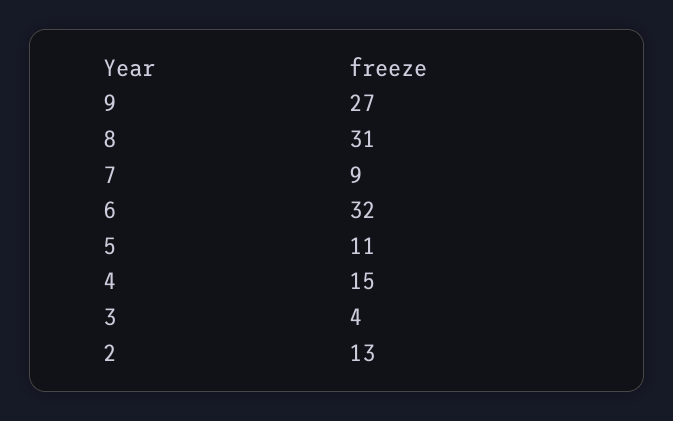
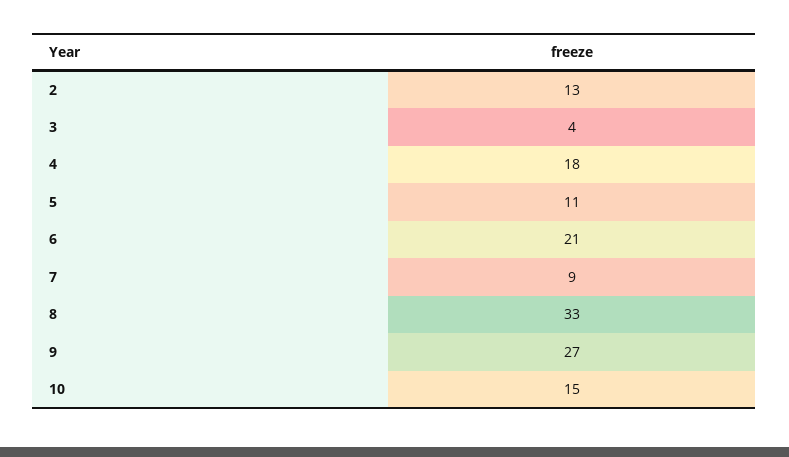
8: 31 -> 33
6: 32 -> 21
4: 15 -> 18
10: none -> 15

